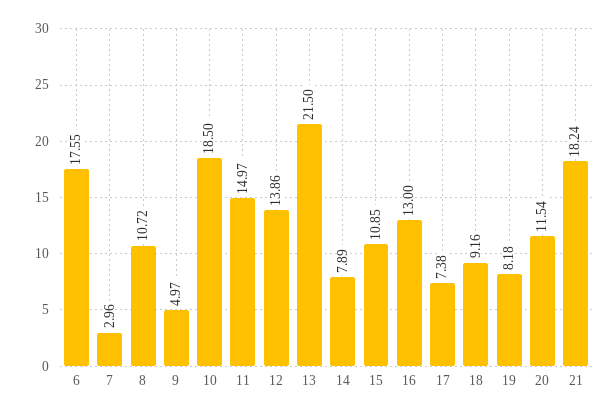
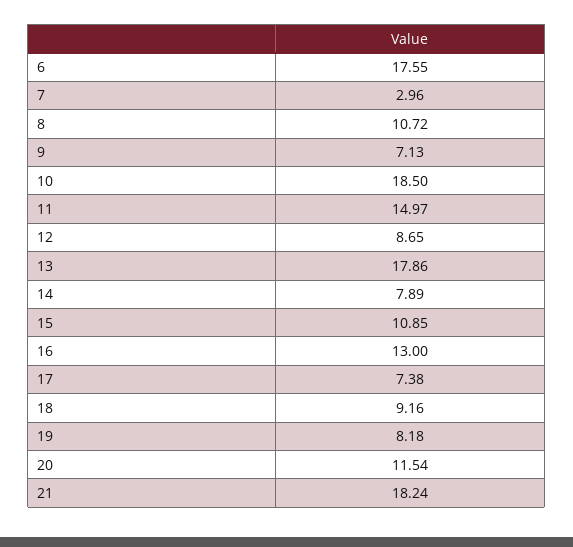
9: 4.97 -> 7.13
12: 13.86 -> 8.65
13: 21.5 -> 17.86

